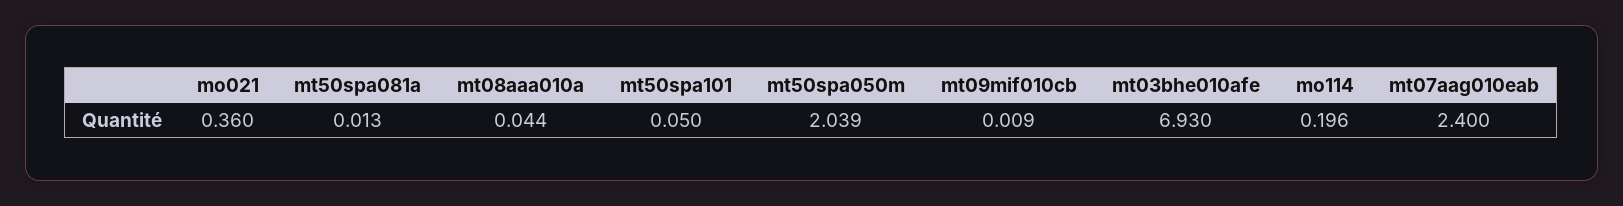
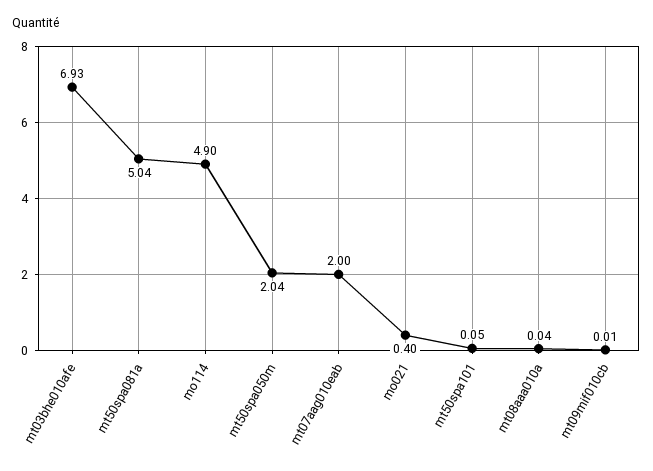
mo021: 0.36 -> 0.4
mt50spa081a: 0.013 -> 5.04
mo114: 0.196 -> 4.9
mt07aag010eab: 2.4 -> 2

